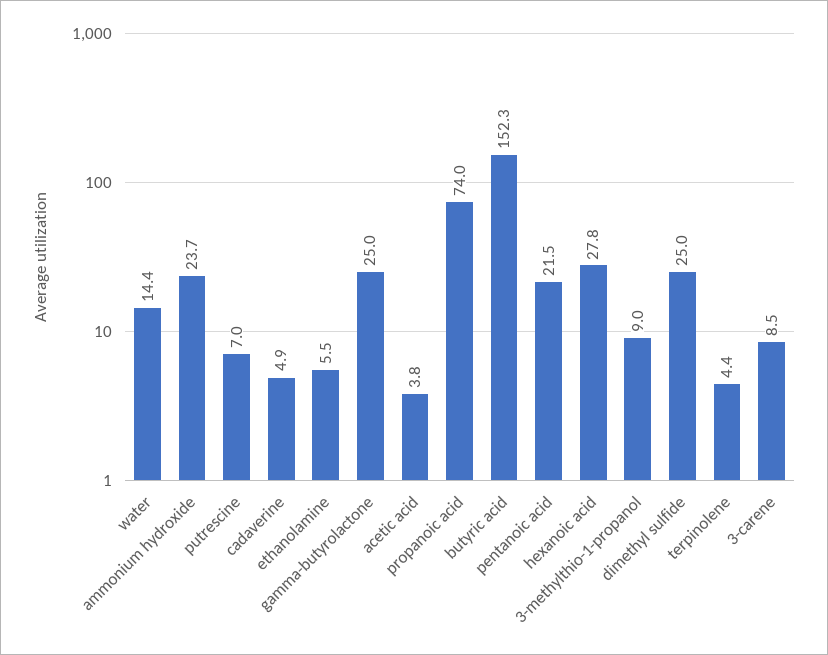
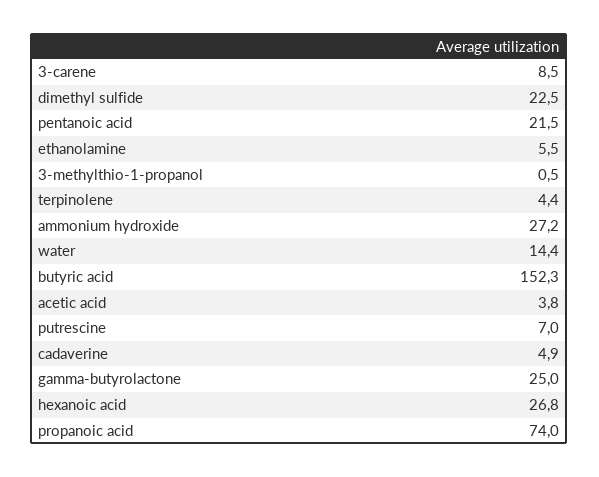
ammonium hydroxide: 23.7 -> 27.2
hexanoic acid: 27.8 -> 26.8
3-methylthio-1-propanol: 9 -> 0.5
dimethyl sulfide: 25 -> 22.5

